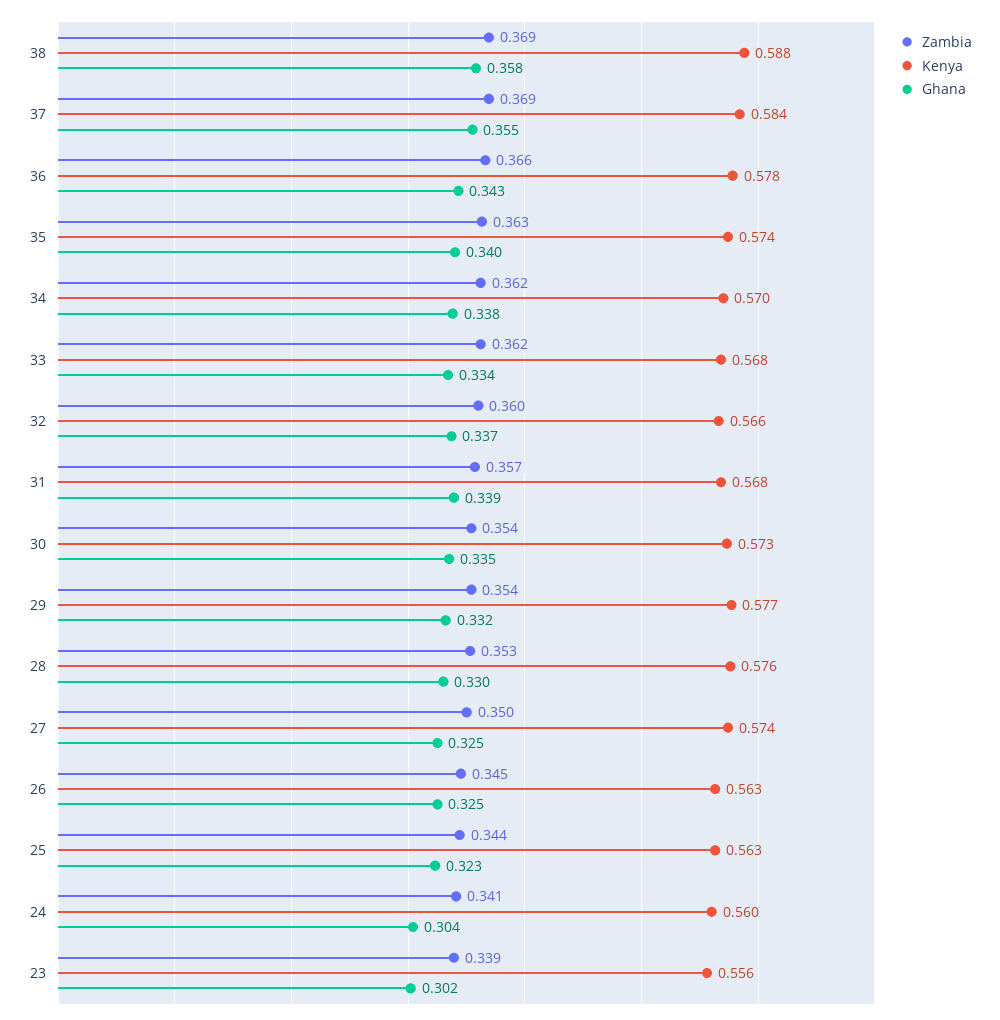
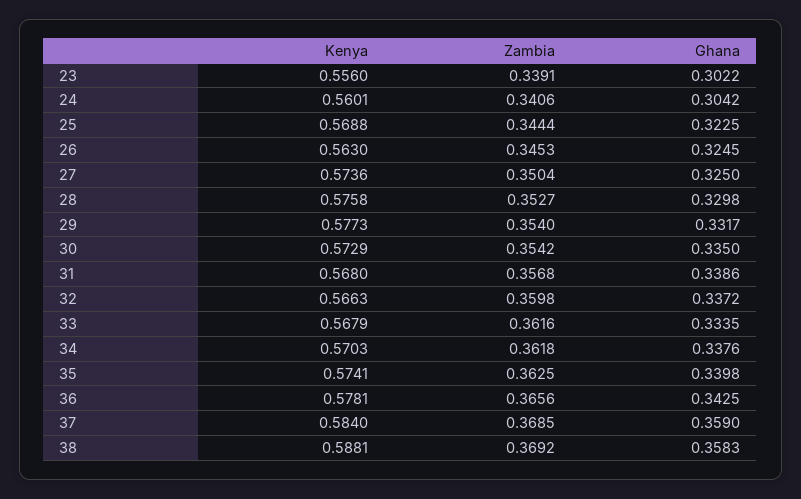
Ghana, 37: 0.355 -> 0.359
Kenya, 25: 0.563 -> 0.5688

